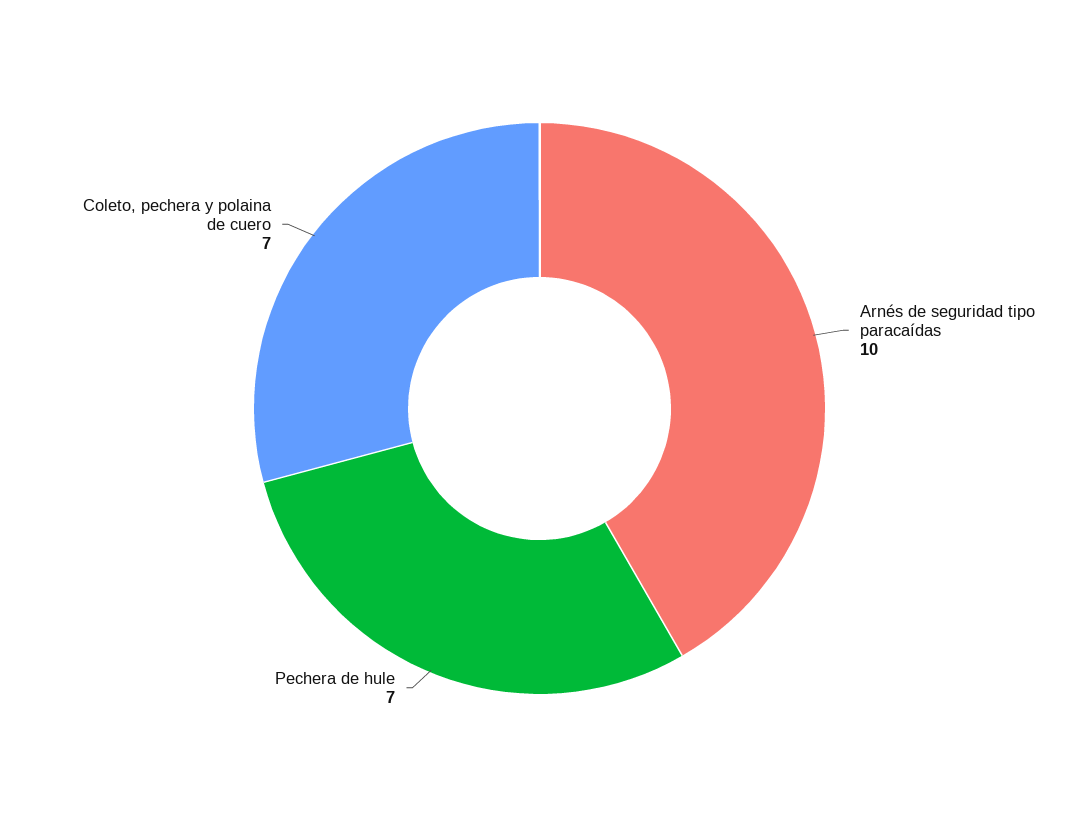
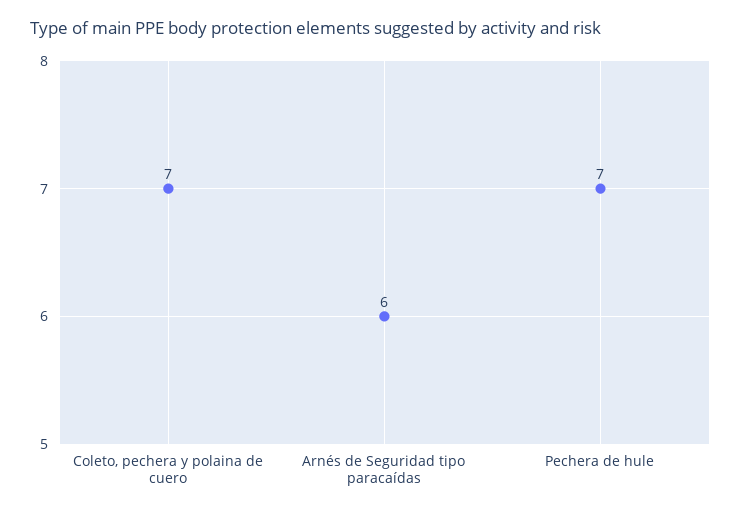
Arnés de seguridad tipo paracaídas: 10 -> 6

